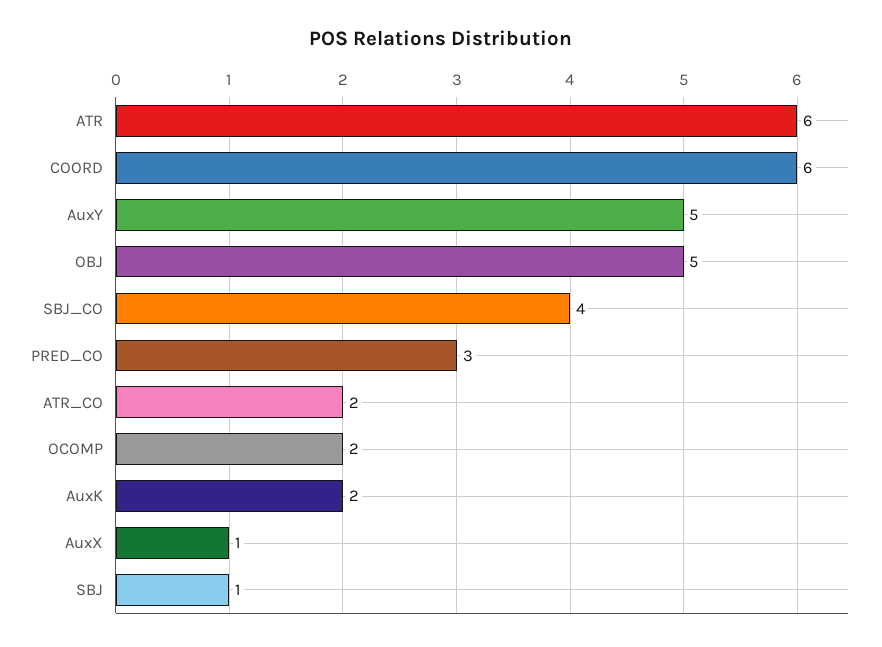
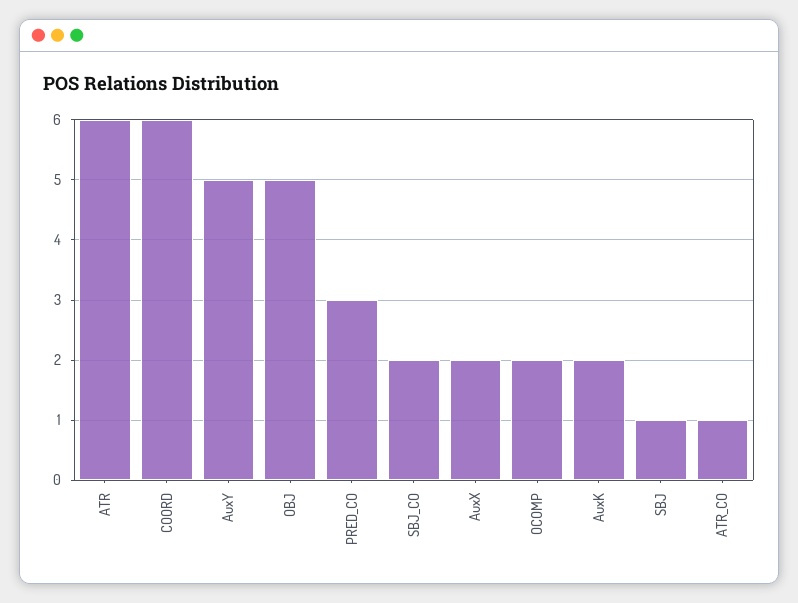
SBJ_CO: 4 -> 2
ATR_CO: 2 -> 1
AuxX: 1 -> 2

